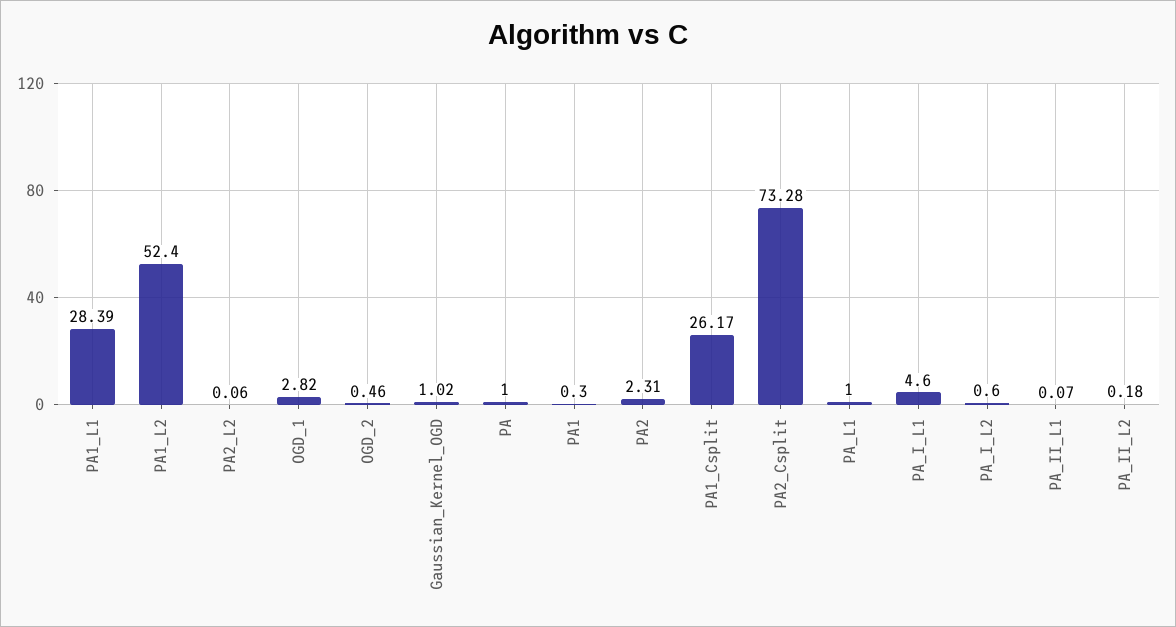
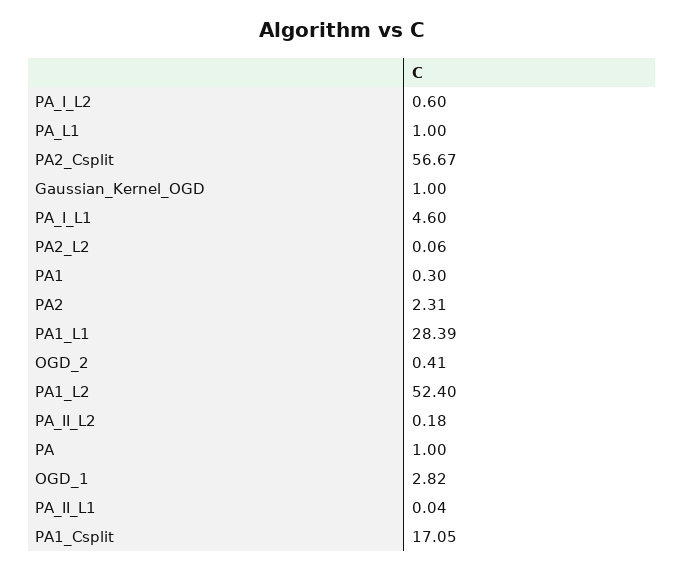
OGD_2: 0.46 -> 0.41
Gaussian_Kernel_OGD: 1.02 -> 1
PA1_Csplit: 26.17 -> 17.05
PA2_Csplit: 73.28 -> 56.67
PA_II_L1: 0.07 -> 0.04

